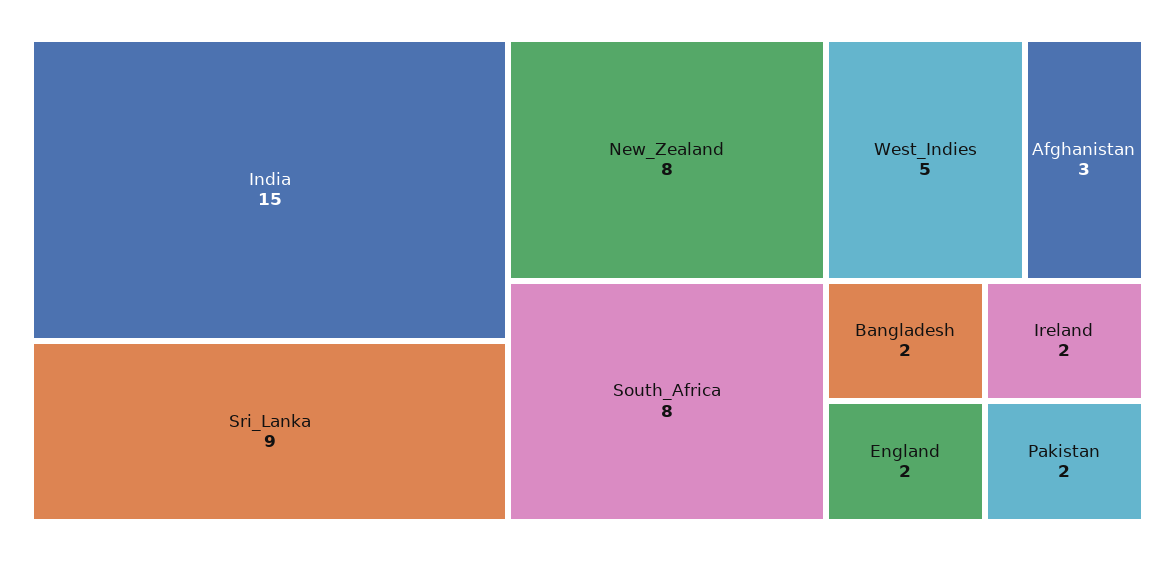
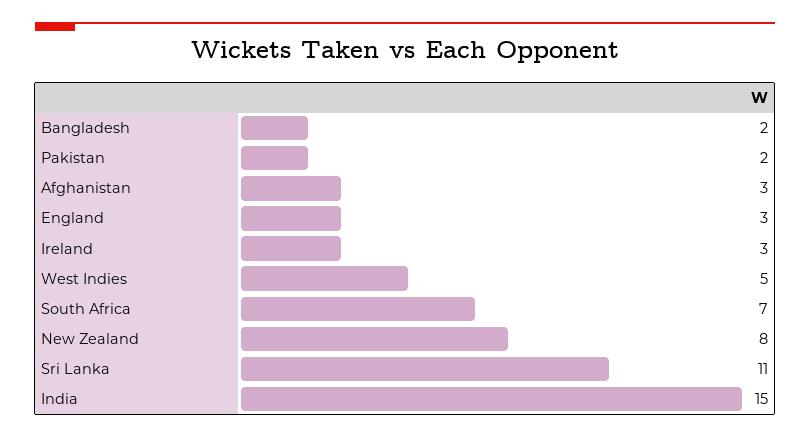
Sri_Lanka: 9 -> 11
South_Africa: 8 -> 7
England: 2 -> 3
Ireland: 2 -> 3

